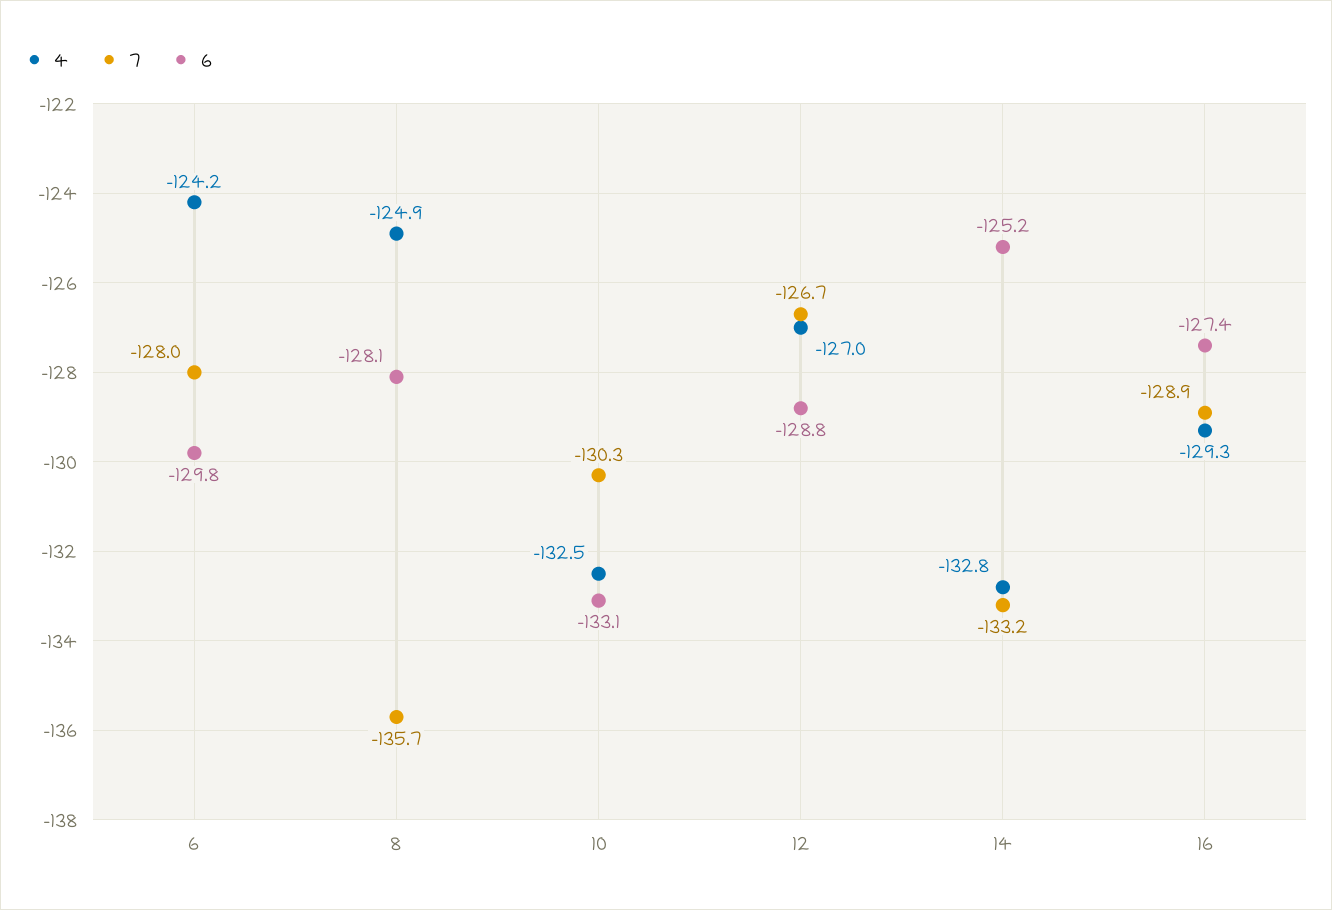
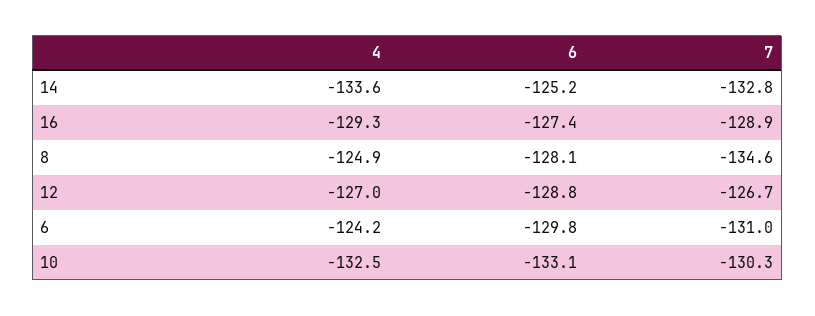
7, 6: -128 -> -131
7, 8: -135.7 -> -134.6
4, 14: -132.8 -> -133.6
7, 14: -133.2 -> -132.8

